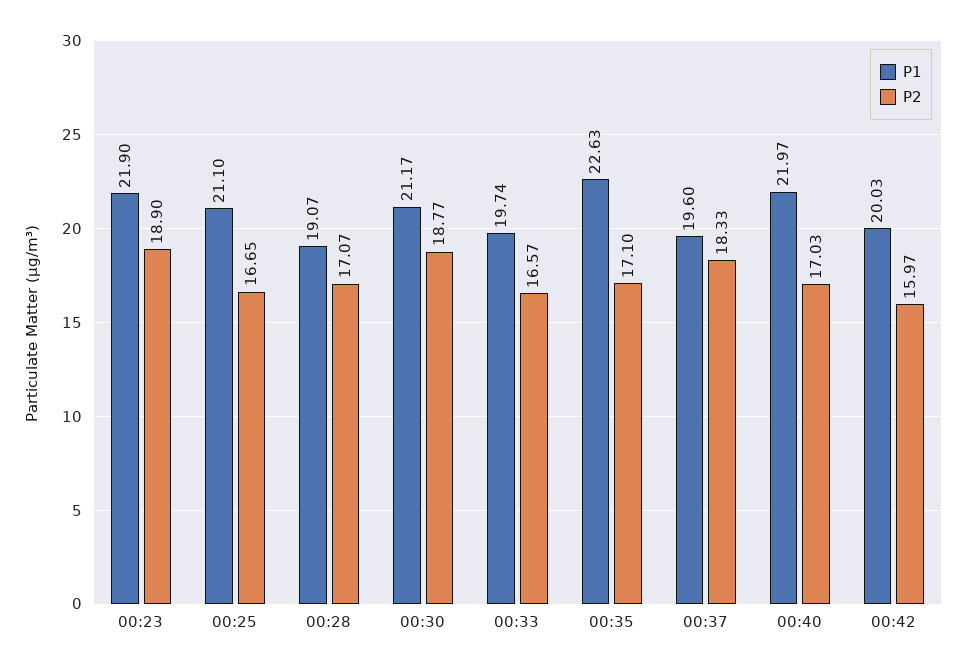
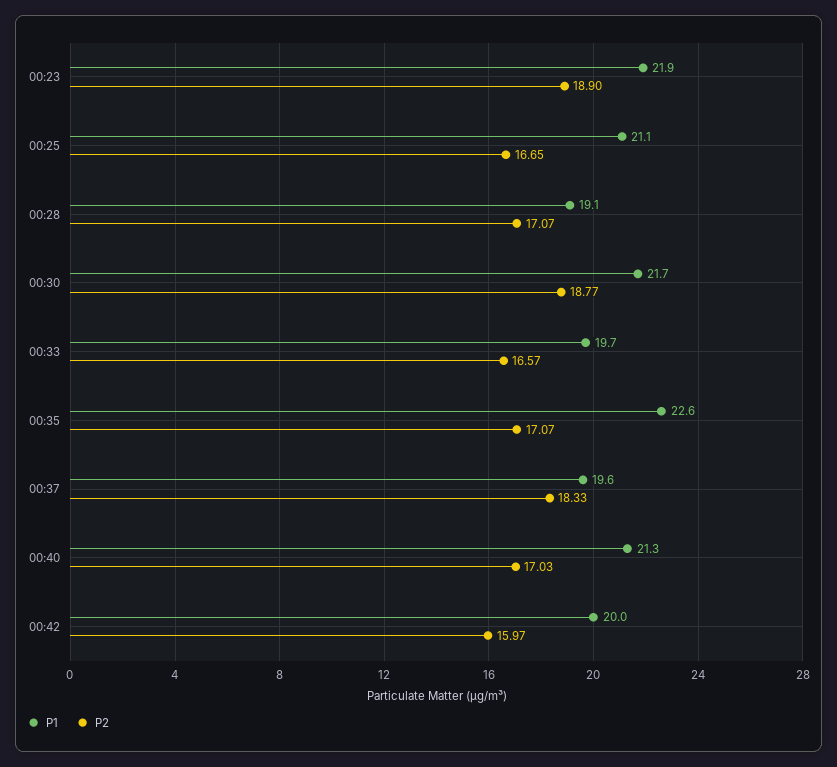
P1, 00:30: 21.17 -> 21.7
P2, 00:35: 17.1 -> 17.07
P1, 00:40: 21.97 -> 21.3

